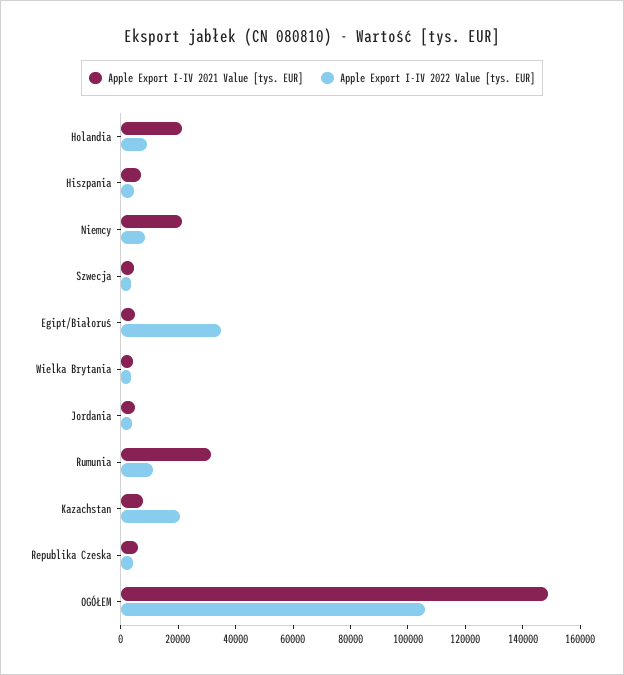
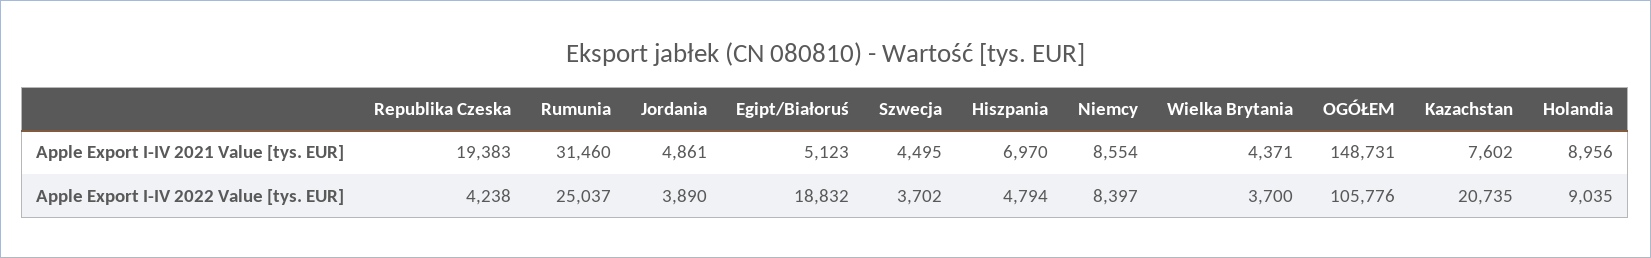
Apple Export I-IV 2021 Value [tys. EUR], Holandia: 20000 -> 8956
Apple Export I-IV 2021 Value [tys. EUR], Niemcy: 20000 -> 8554
Apple Export I-IV 2022 Value [tys. EUR], Egipt/Białoruś: 35000 -> 18832
Apple Export I-IV 2022 Value [tys. EUR], Rumunia: 10000 -> 25037
Apple Export I-IV 2021 Value [tys. EUR], Republika Czeska: 5000 -> 19383

